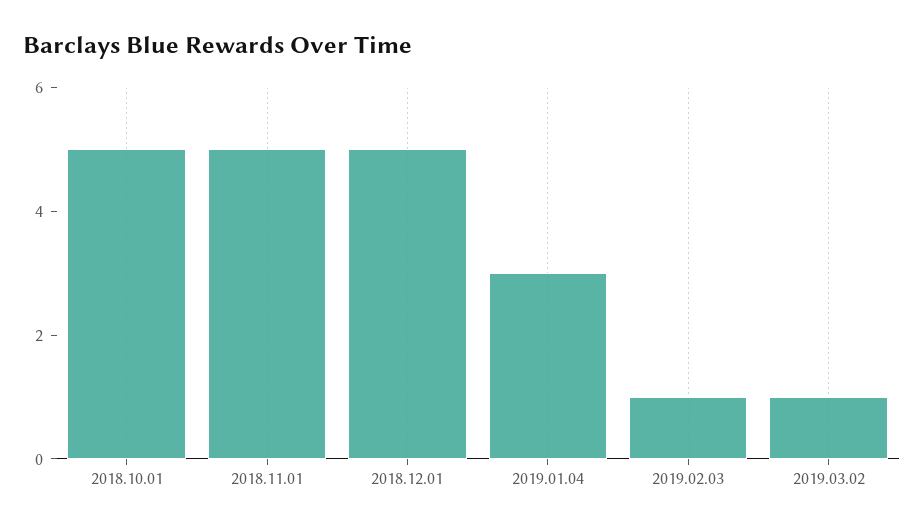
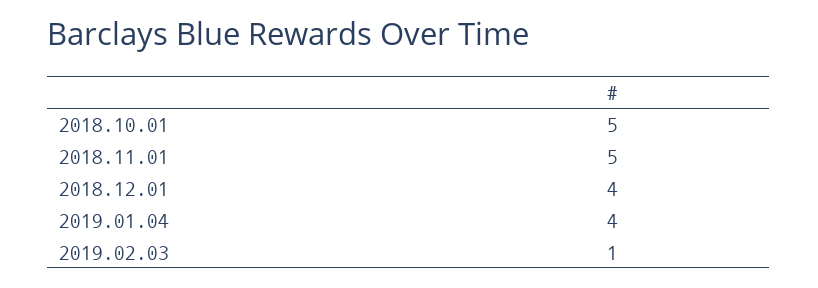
2018.12.01: 5 -> 4
2019.01.04: 3 -> 4
2019.03.02: 1 -> none

